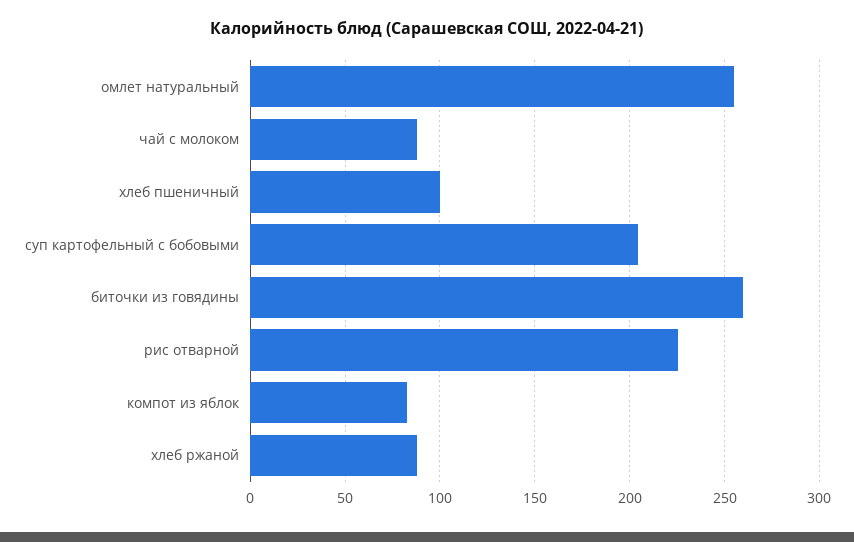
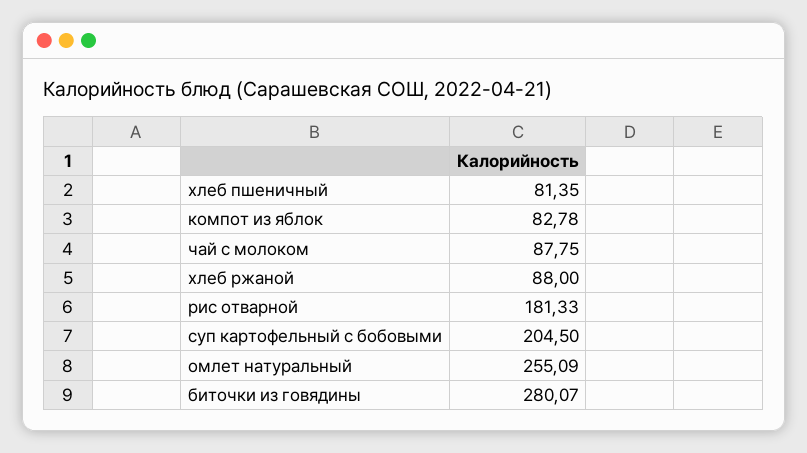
хлеб пшеничный: 100 -> 81.35
биточки из говядины: 260 -> 280.07
рис отварной: 225 -> 181.33

